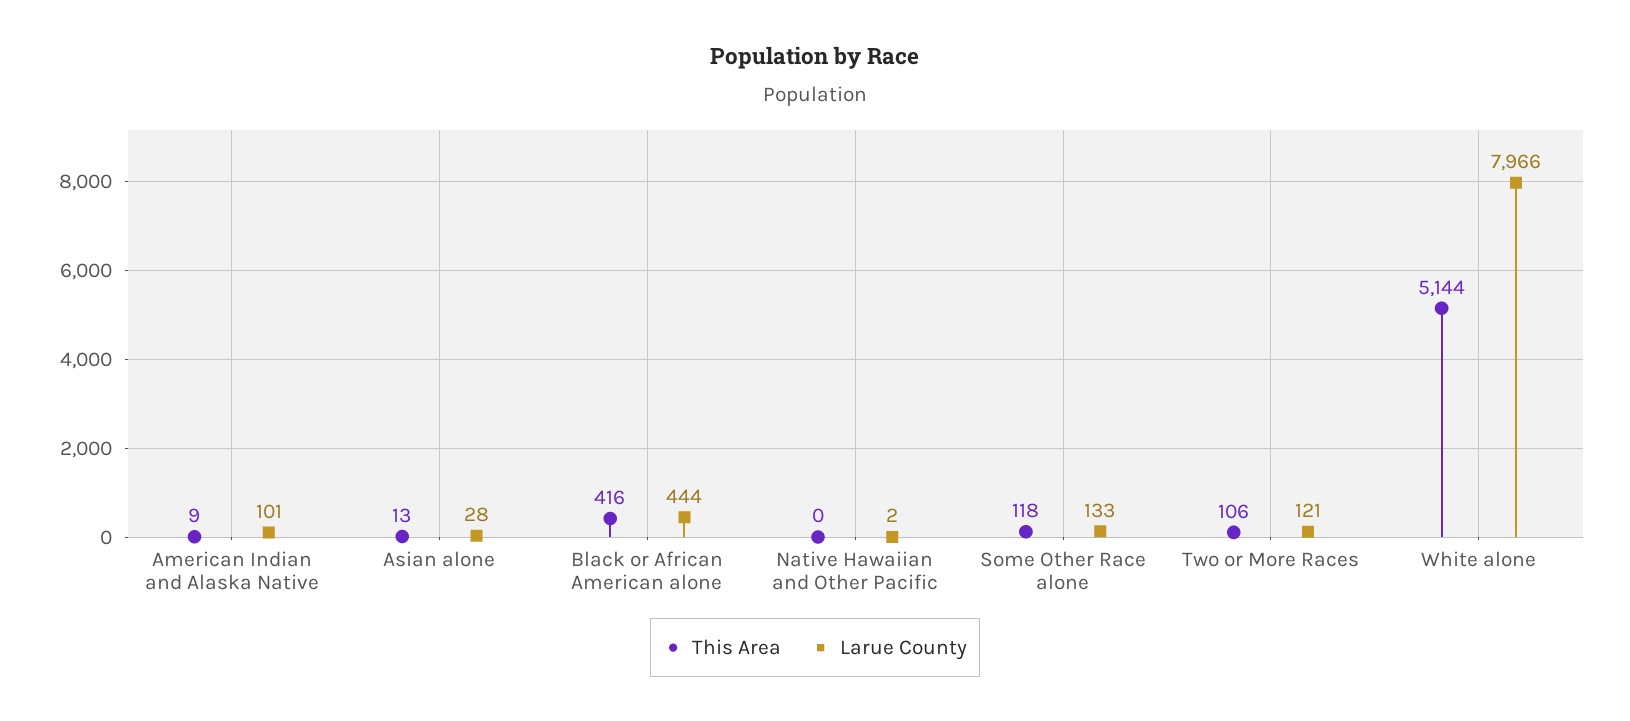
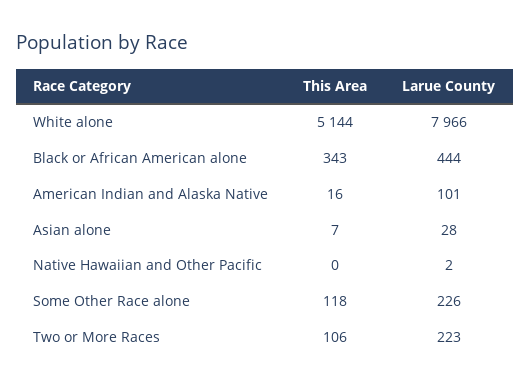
This Area, American Indian and Alaska Native: 9 -> 16
This Area, Asian alone: 13 -> 7
This Area, Black or African American alone: 416 -> 343
Larue County, Some Other Race alone: 133 -> 226
Larue County, Two or More Races: 121 -> 223

